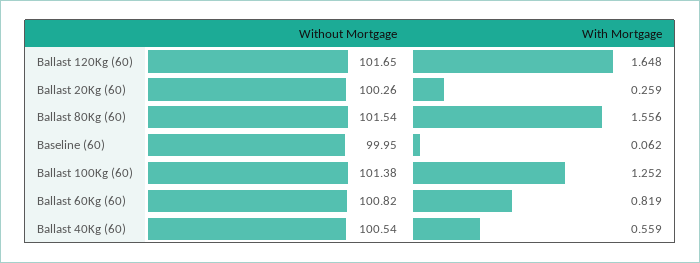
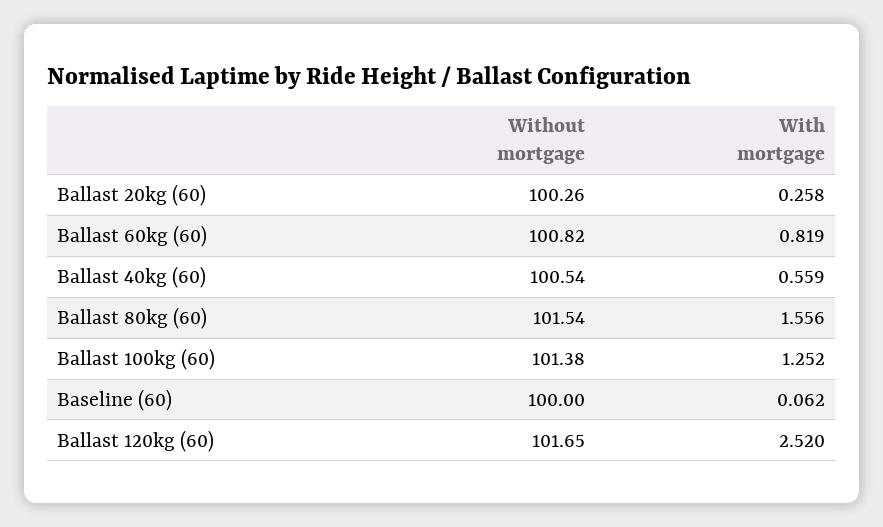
With Mortgage, Ballast 120Kg (60): 1.648 -> 2.52
With Mortgage, Ballast 20Kg (60): 0.259 -> 0.258
Without Mortgage, Baseline (60): 99.95 -> 100

